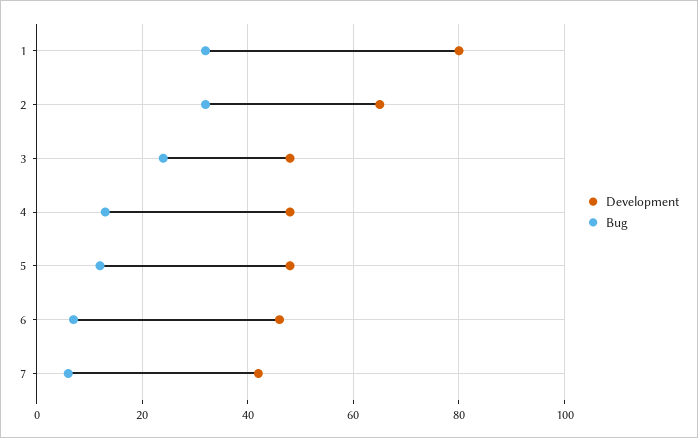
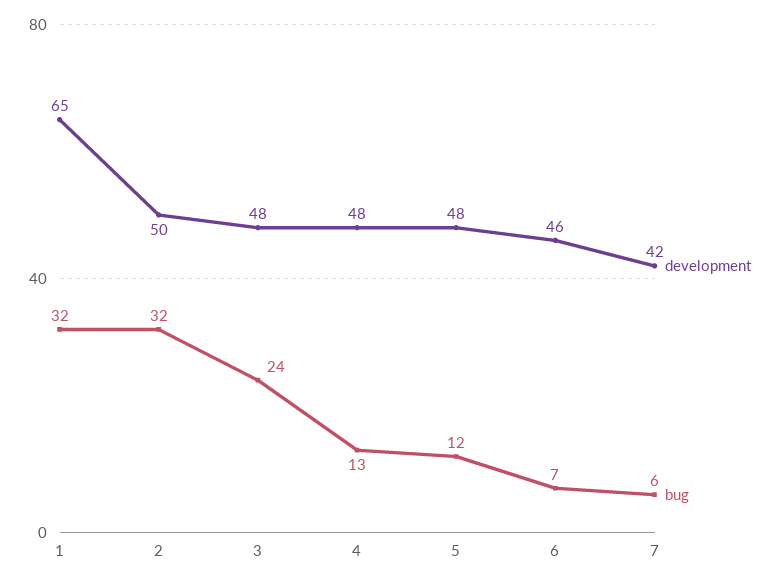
Development, 1: 80 -> 65
Development, 2: 65 -> 50

